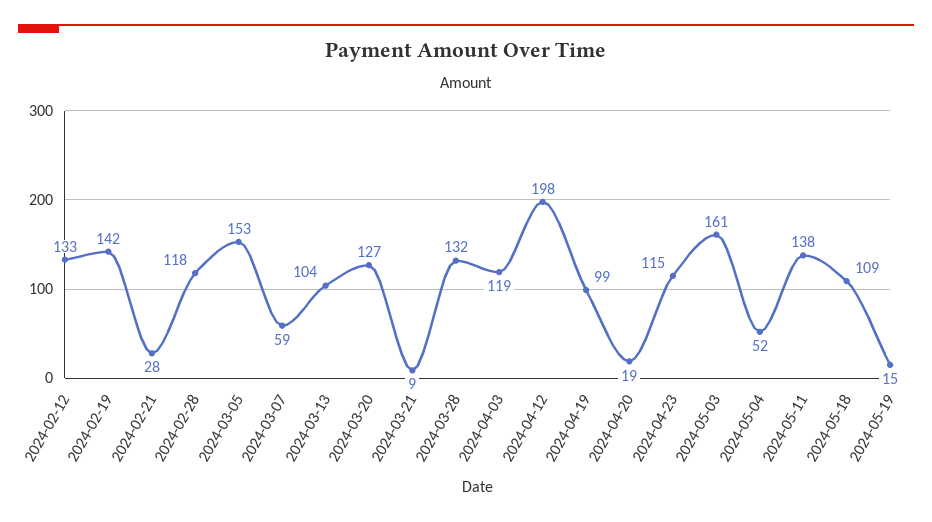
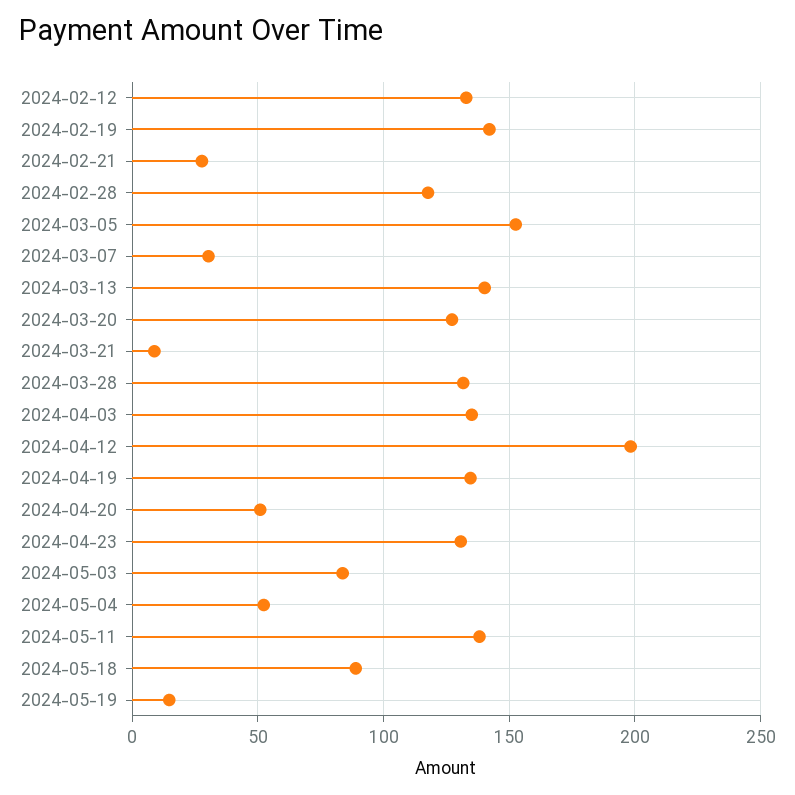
2024-03-07: 59 -> 30
2024-03-13: 104 -> 140
2024-04-03: 119 -> 135
2024-04-19: 99 -> 135
2024-04-20: 19 -> 50
2024-04-23: 115 -> 130
2024-05-03: 161 -> 85
2024-05-18: 109 -> 90

